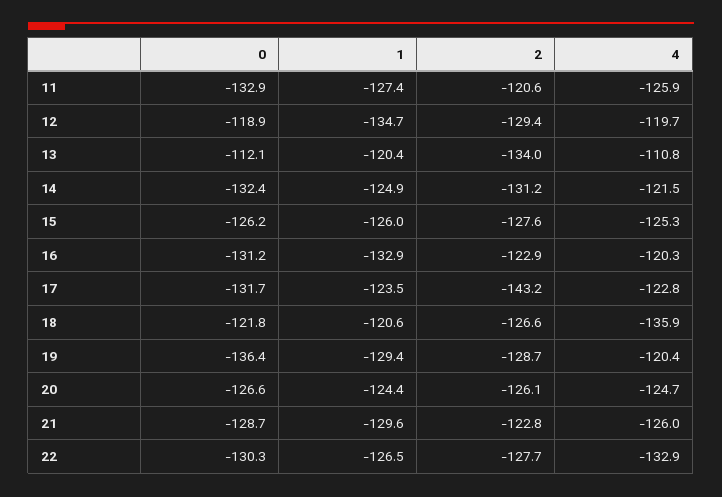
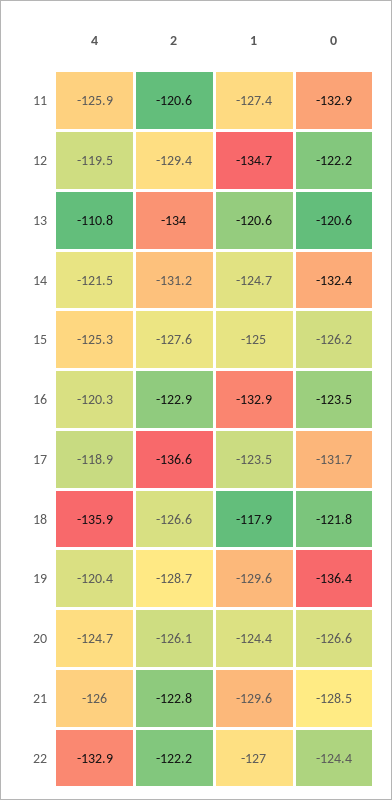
0, 12: -118.9 -> -122.2
4, 12: -119.7 -> -119.5
0, 13: -112.1 -> -120.6
1, 13: -120.4 -> -120.6
1, 14: -124.9 -> -124.7
1, 15: -126 -> -125
0, 16: -131.2 -> -123.5
2, 17: -143.2 -> -136.6
4, 17: -122.8 -> -118.9
1, 18: -120.6 -> -117.9
1, 19: -129.4 -> -129.6
0, 21: -128.7 -> -128.5
0, 22: -130.3 -> -124.4
1, 22: -126.5 -> -127
2, 22: -127.7 -> -122.2

